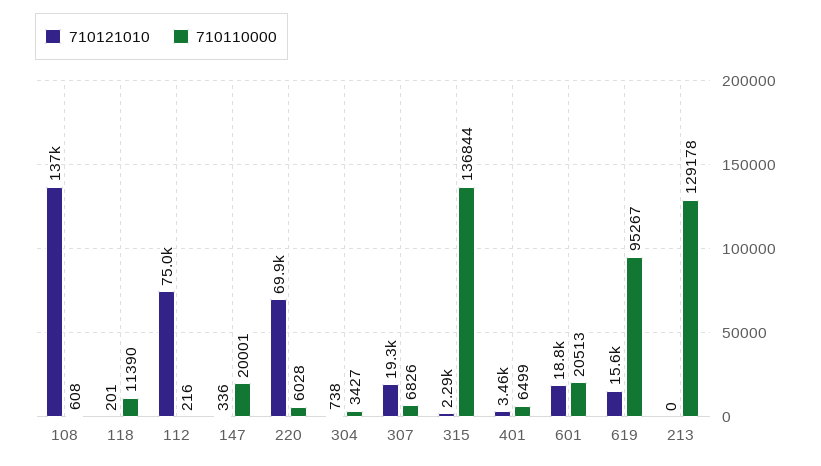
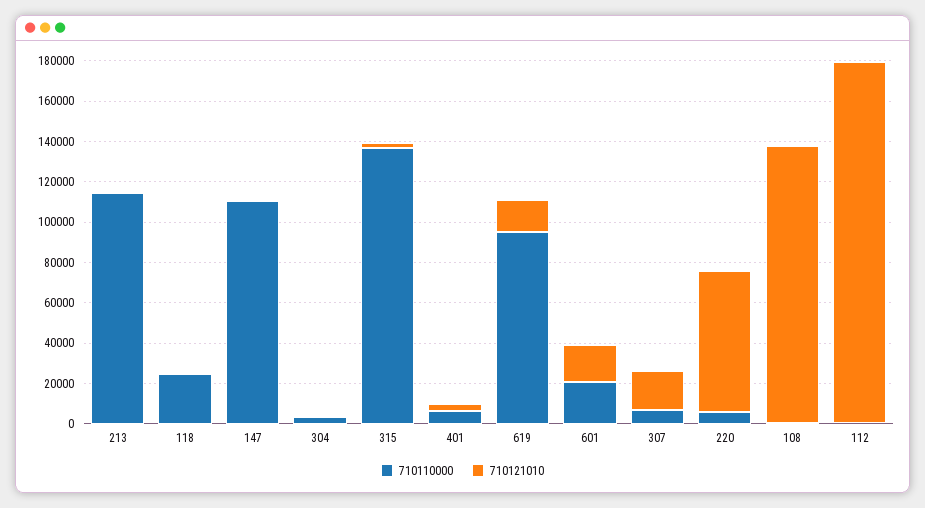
710110000, 118: 11390 -> 25000
710121010, 112: 75000 -> 180000
710110000, 147: 20001 -> 110000
710110000, 213: 129178 -> 115000

